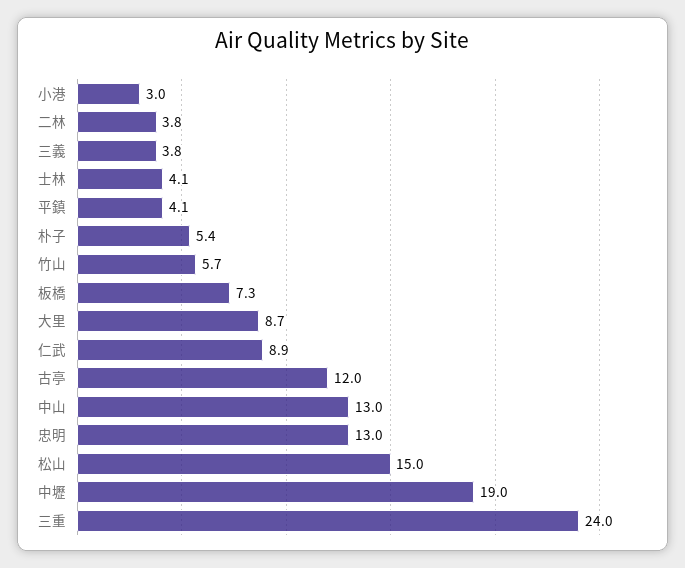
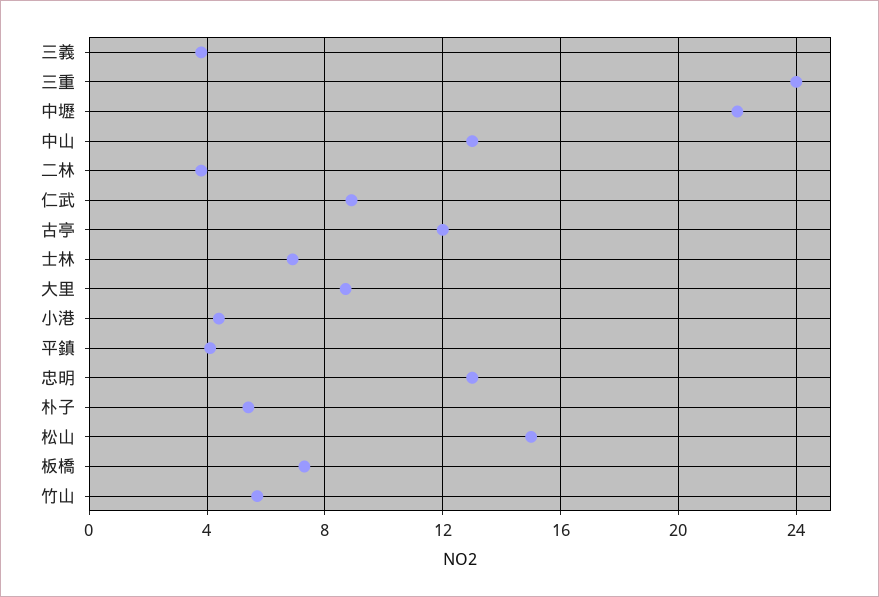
小港: 3 -> 4.5
士林: 4.1 -> 7
中壢: 19 -> 22

